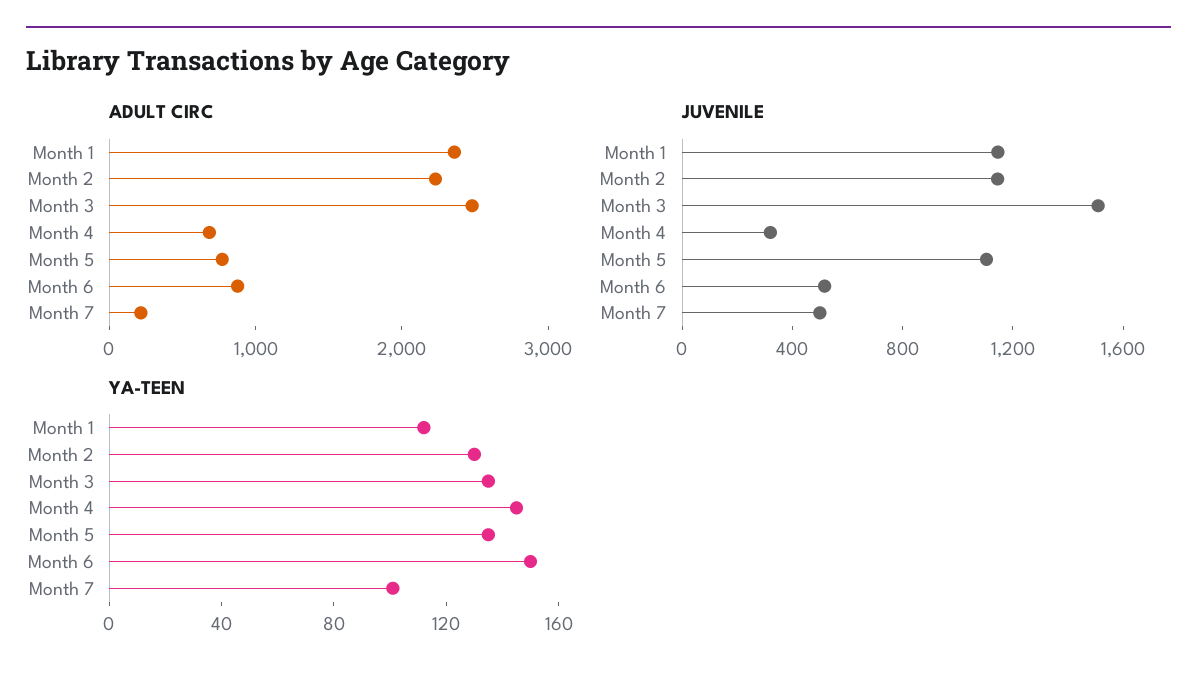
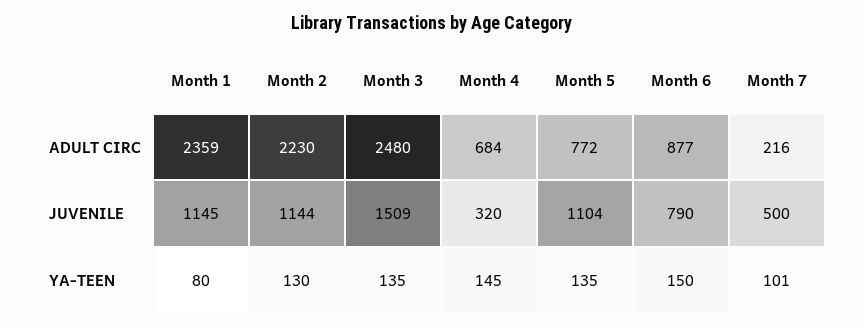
JUVENILE, Month 6: 500 -> 790
YA-TEEN, Month 1: 110 -> 80

